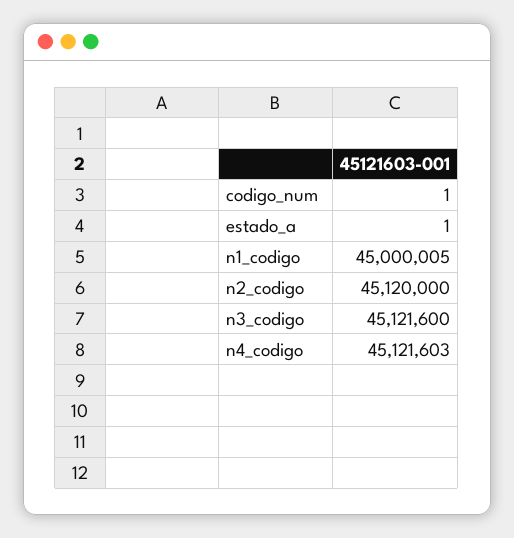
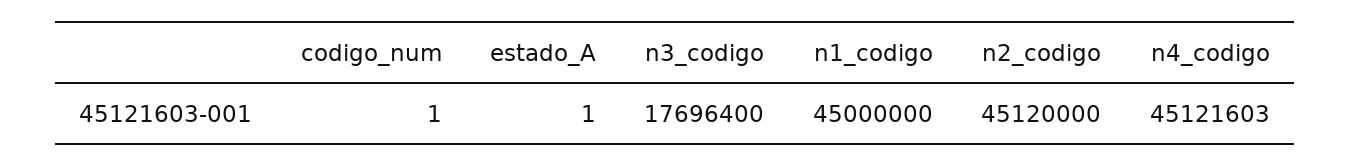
n1_codigo: 45000005 -> 45000000
n3_codigo: 45121600 -> 17696400

